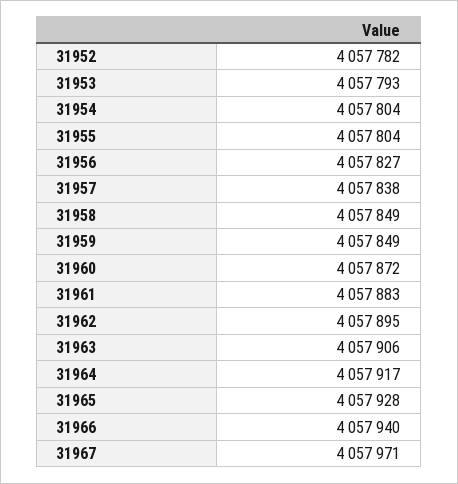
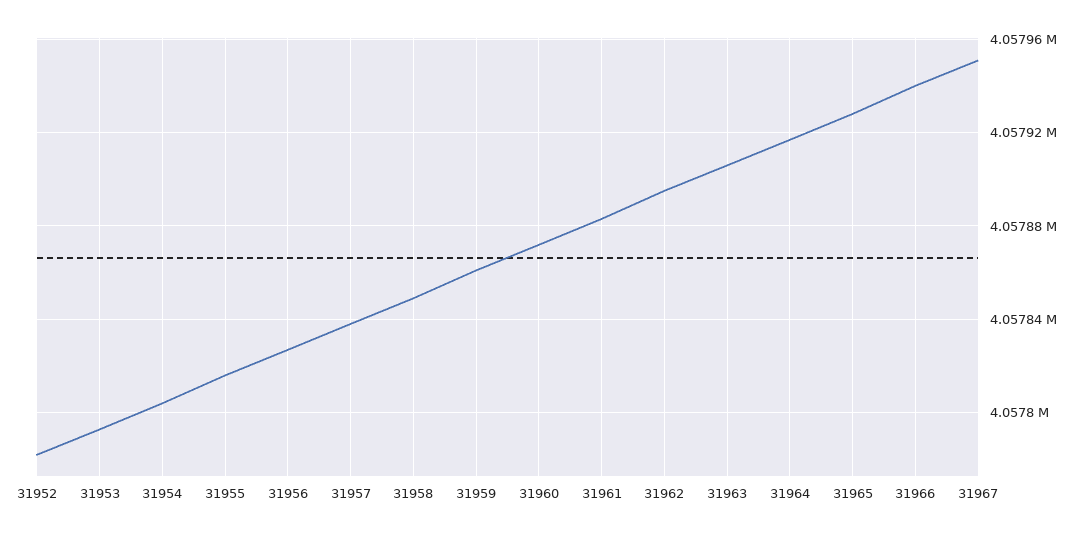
31955: 4057804 -> 4057815
31959: 4057849 -> 4057860
31967: 4057971 -> 4057950

